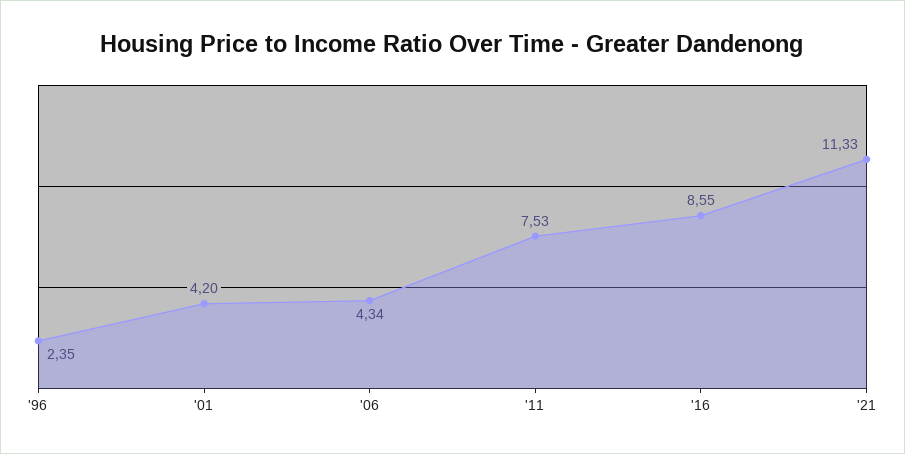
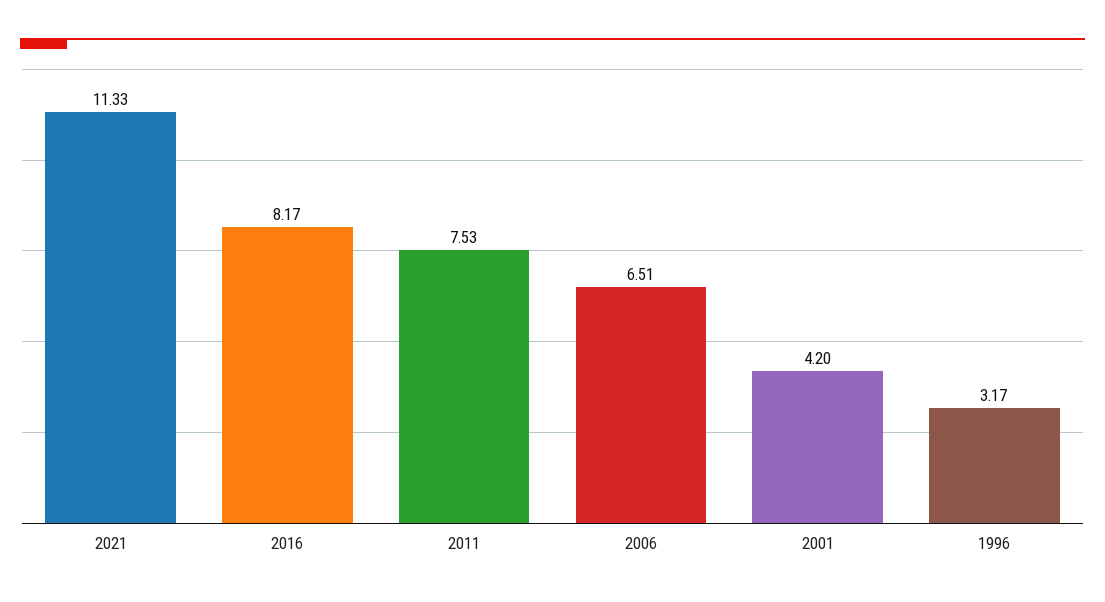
'96: 2.35 -> 3.17
'06: 4.34 -> 6.51
'16: 8.55 -> 8.17

